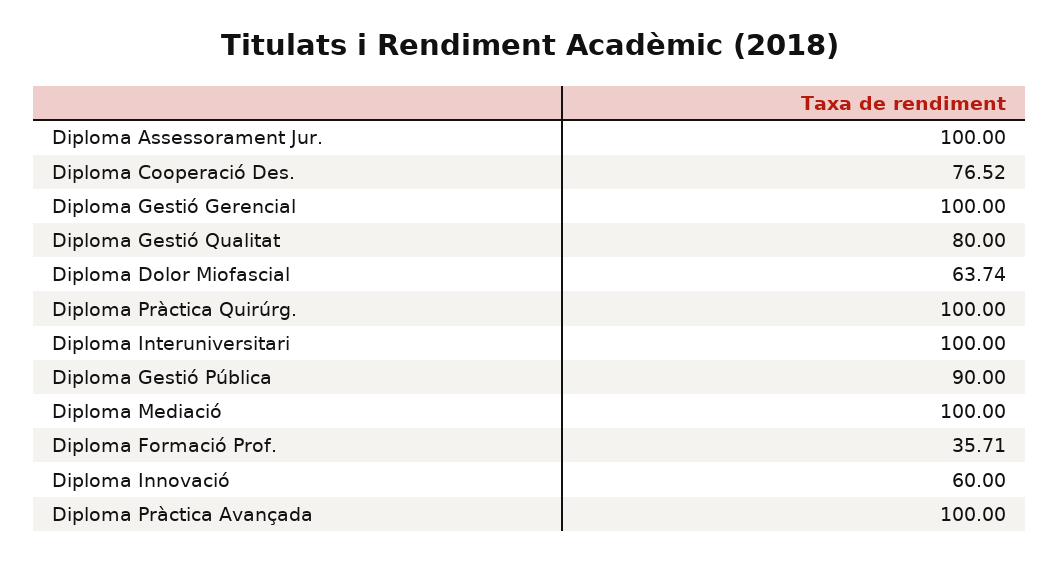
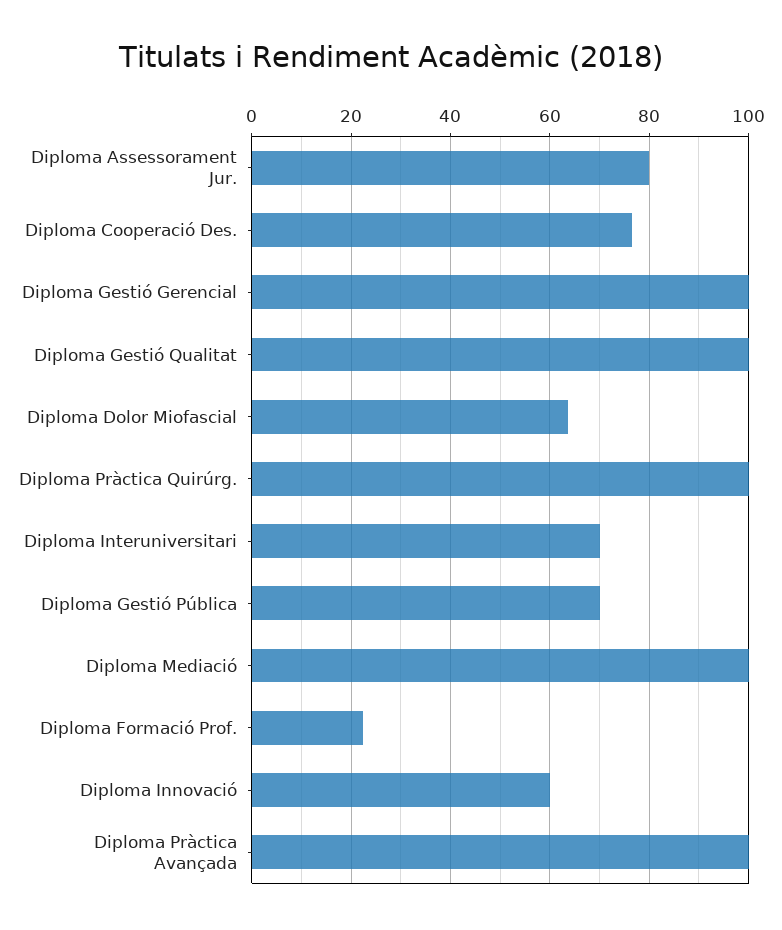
Diploma Assessorament Jur.: 100 -> 80
Diploma Gestió Qualitat: 80 -> 100
Diploma Interuniversitari: 100 -> 70
Diploma Gestió Pública: 90 -> 70
Diploma Formació Prof.: 35.71 -> 22

